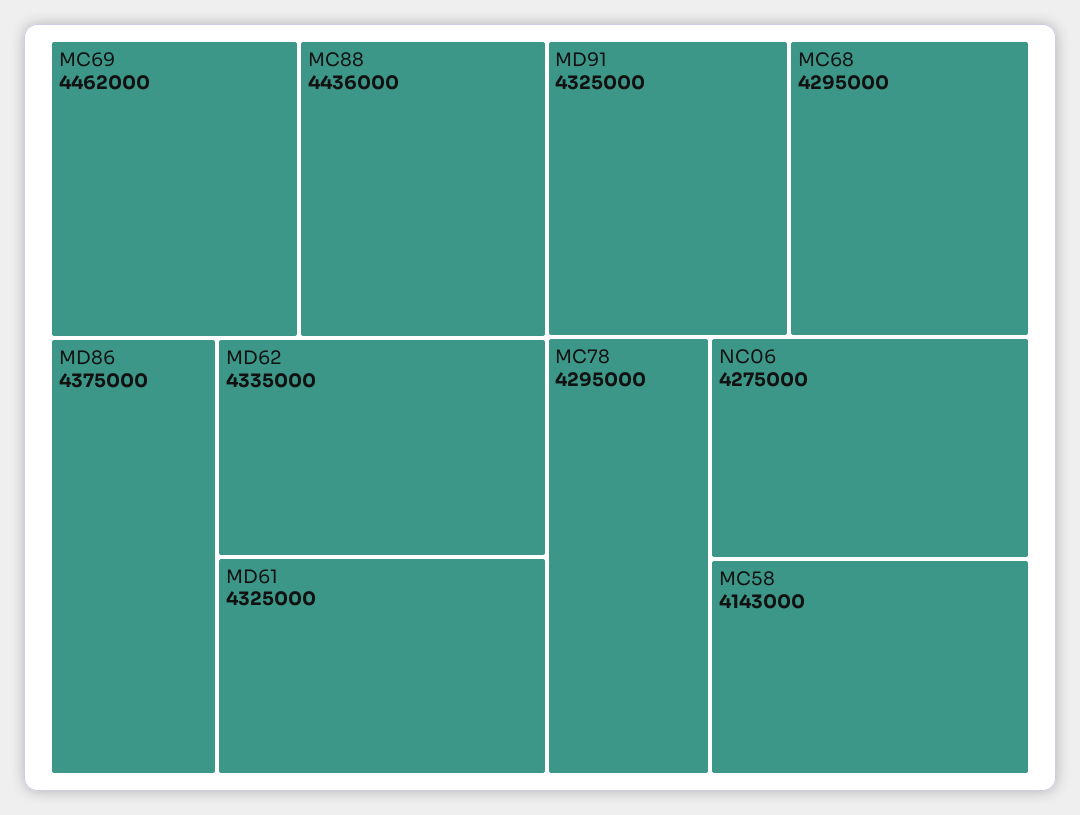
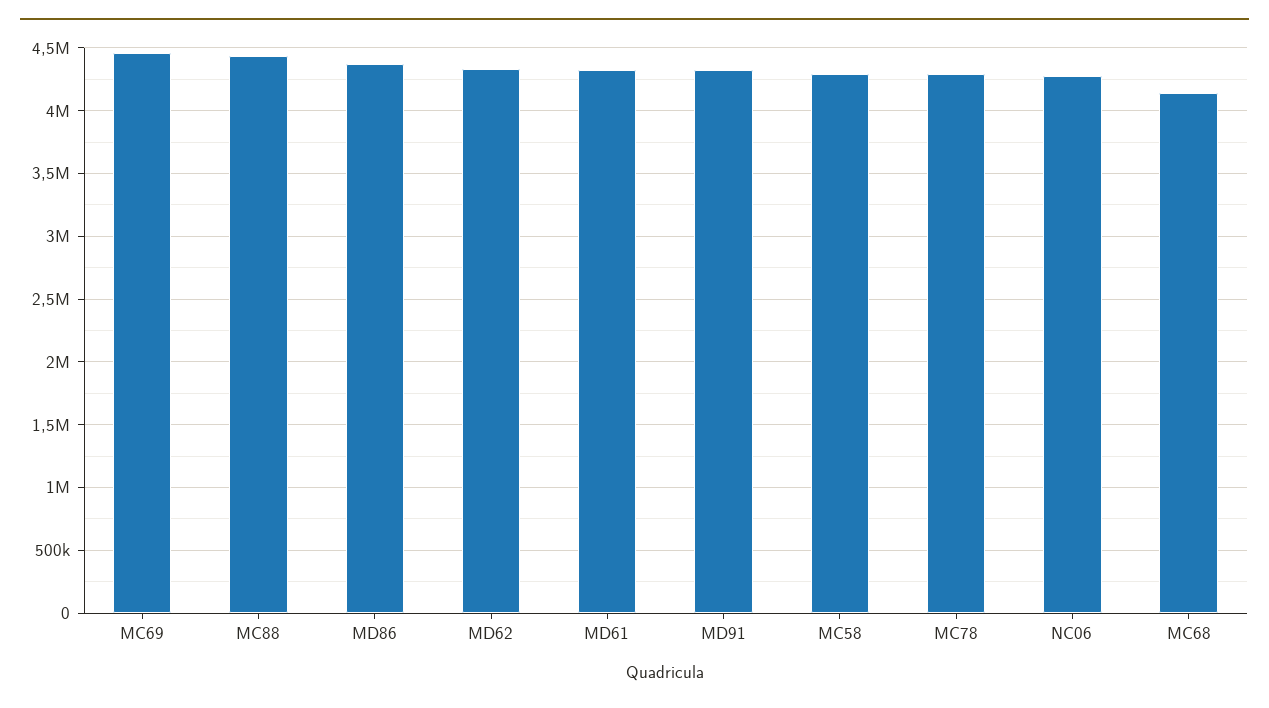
MC68: 4295000 -> 4150000
MC58: 4143000 -> 4300000

